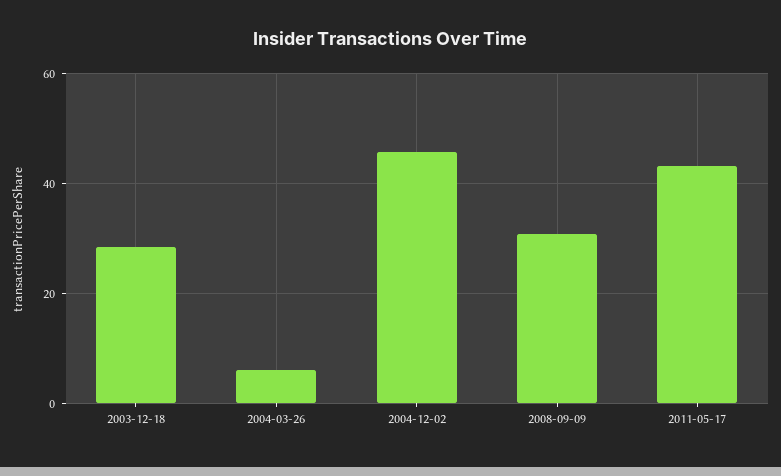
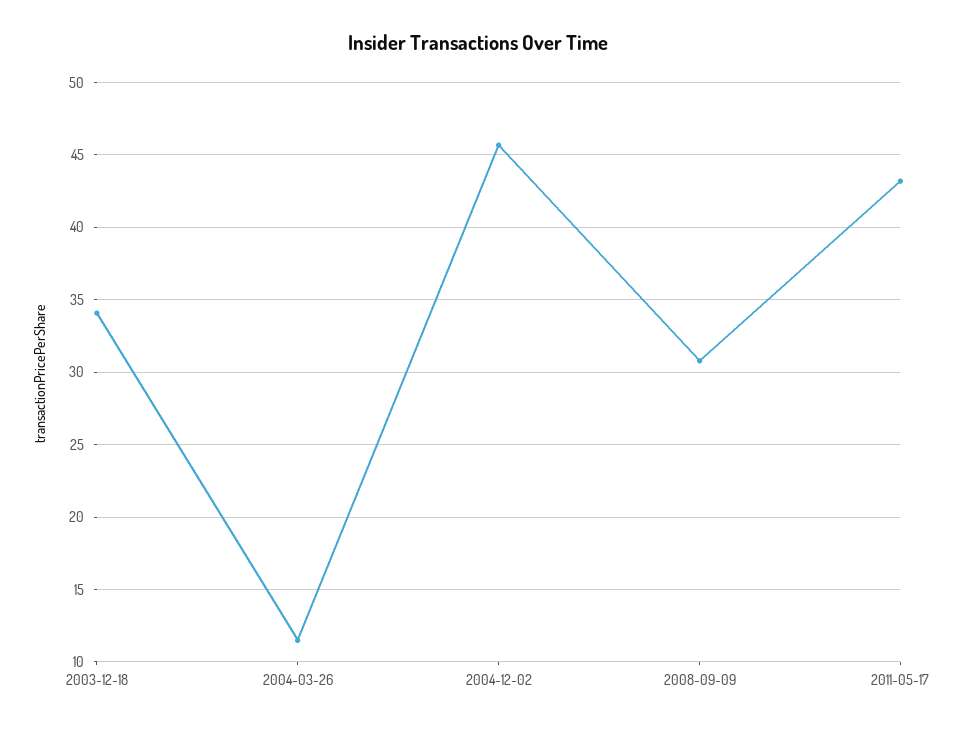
2003-12-18: 28 -> 34
2004-03-26: 6 -> 11.5

